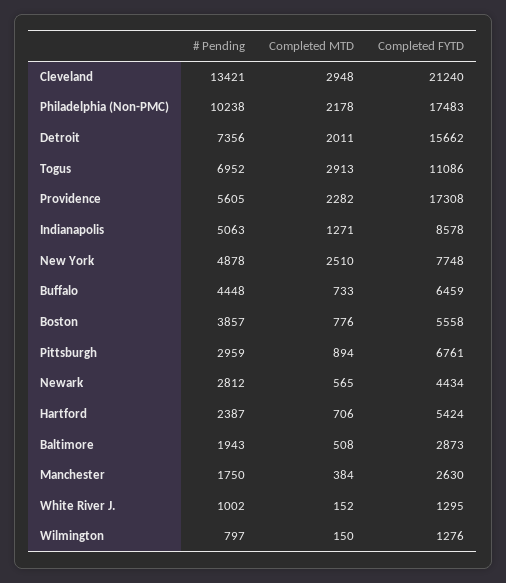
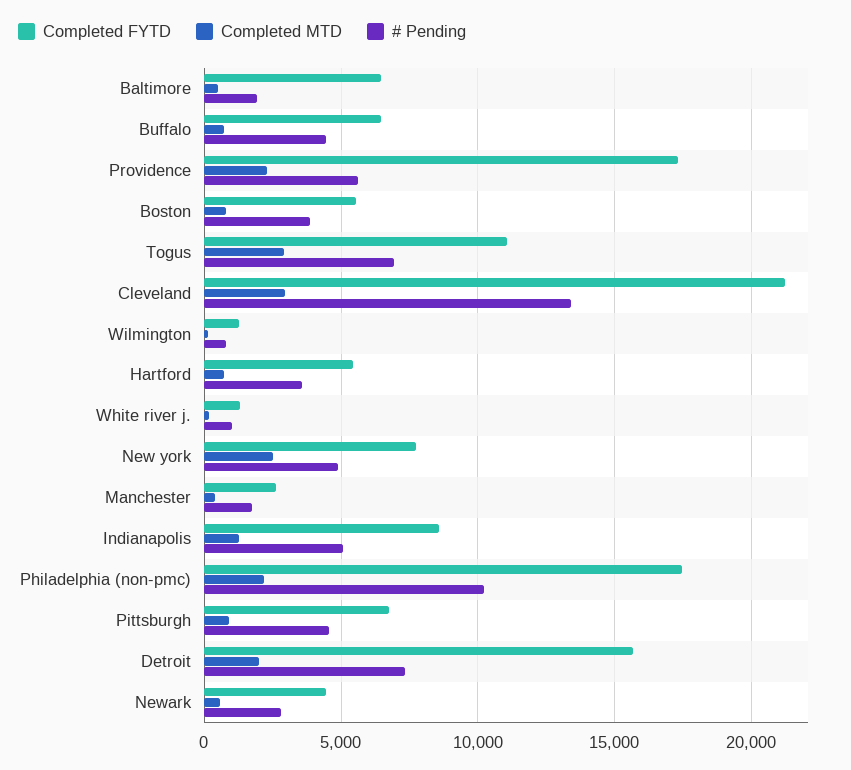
# Pending, Pittsburgh: 2959 -> 4500
# Pending, Hartford: 2387 -> 3500
Completed FYTD, Baltimore: 2873 -> 6500

